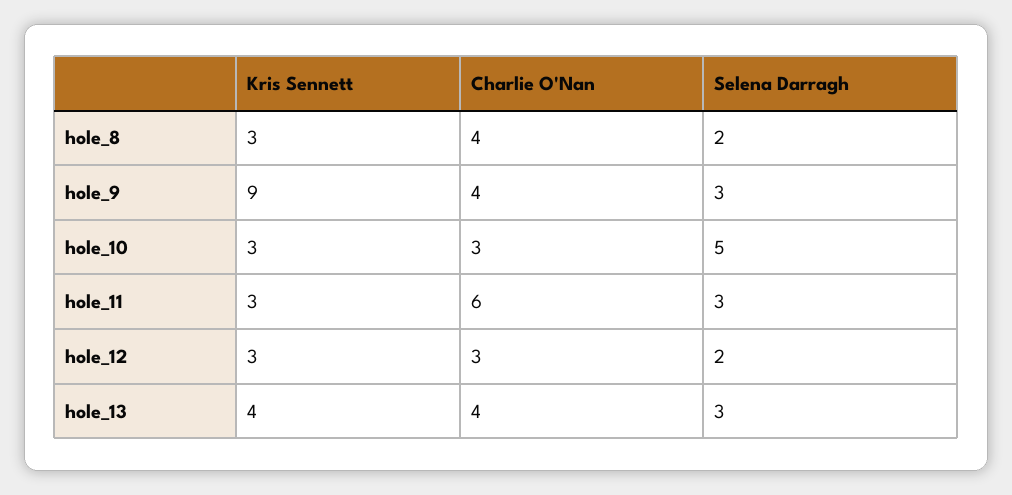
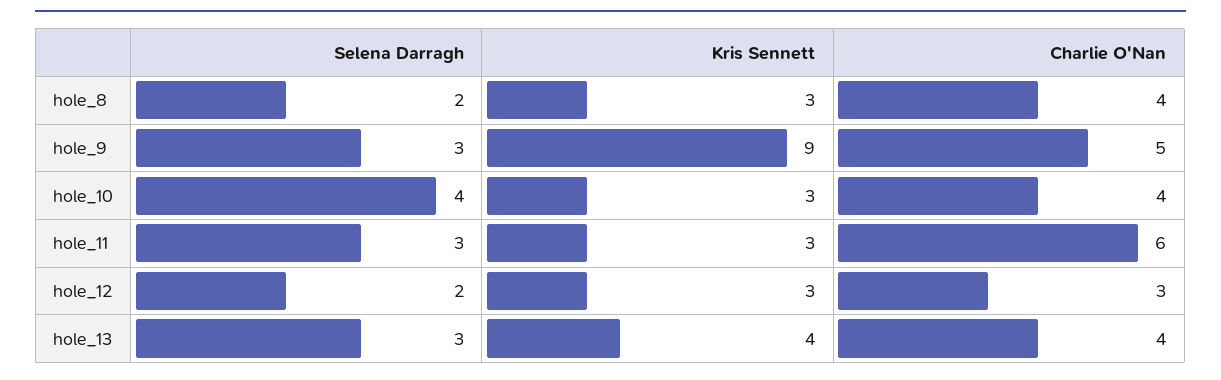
Charlie O'Nan, hole_9: 4 -> 5
Charlie O'Nan, hole_10: 3 -> 4
Selena Darragh, hole_10: 5 -> 4

